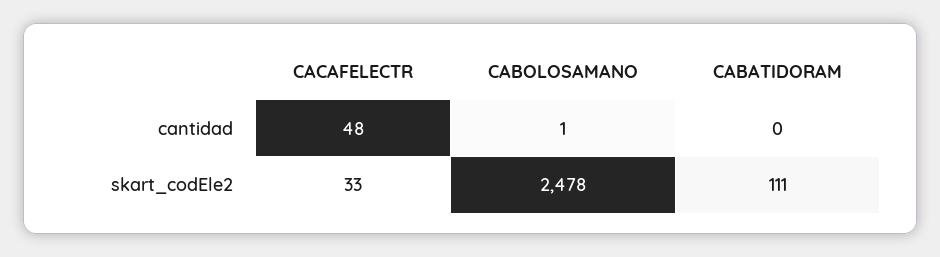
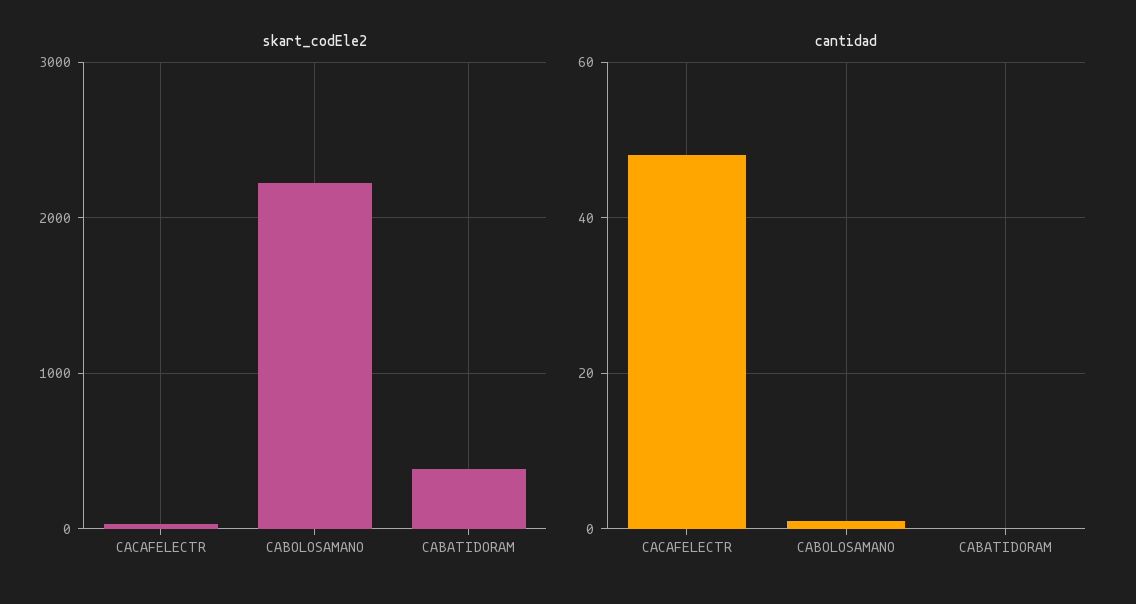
skart_codEle2, CABOLOSAMANO: 2478 -> 2200
skart_codEle2, CABATIDORAM: 111 -> 400

